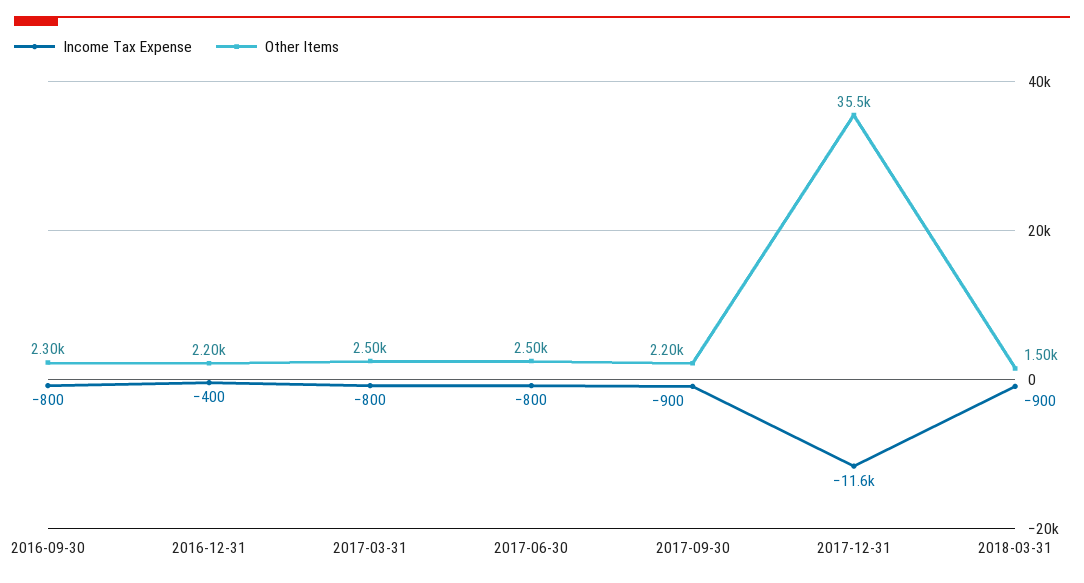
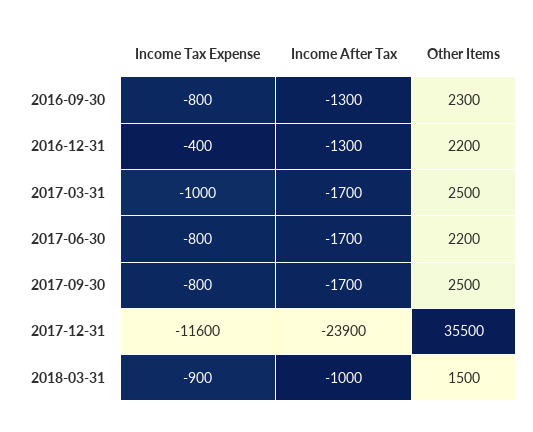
Income Tax Expense, 2017-03-31: -800 -> -1000
Other Items, 2017-06-30: 2500 -> 2200
Income Tax Expense, 2017-09-30: -900 -> -800
Other Items, 2017-09-30: 2200 -> 2500
Income After Tax, 2016-09-30: none -> -1300
Income After Tax, 2016-12-31: none -> -1300
Income After Tax, 2017-03-31: none -> -1700
Income After Tax, 2017-06-30: none -> -1700
Income After Tax, 2017-09-30: none -> -1700
Income After Tax, 2017-12-31: none -> -23900
Income After Tax, 2018-03-31: none -> -1000

